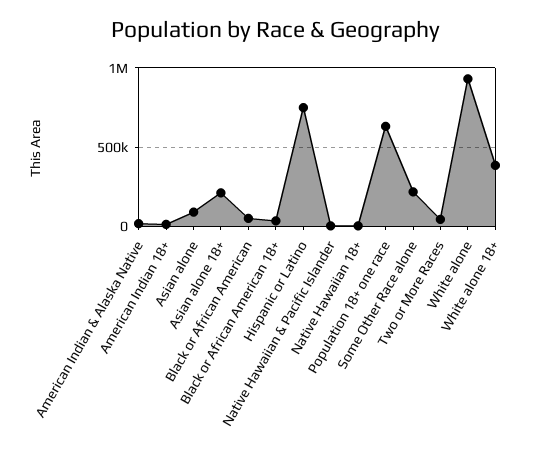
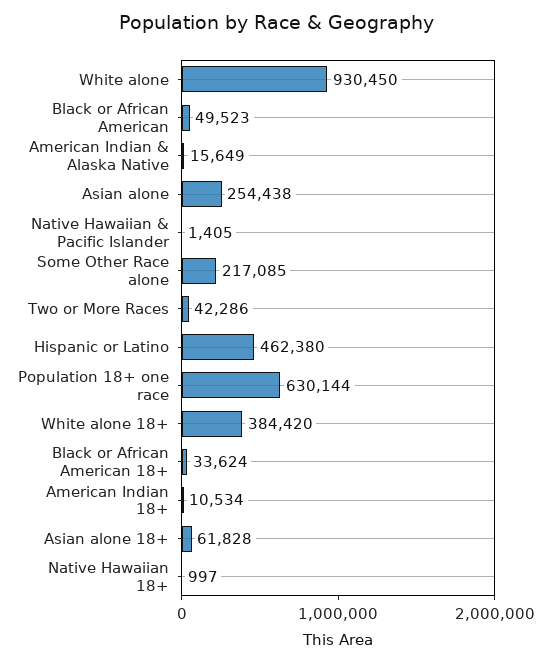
Asian alone: 100000 -> 254438
Asian alone 18+: 200000 -> 61828
Hispanic or Latino: 750000 -> 462380

